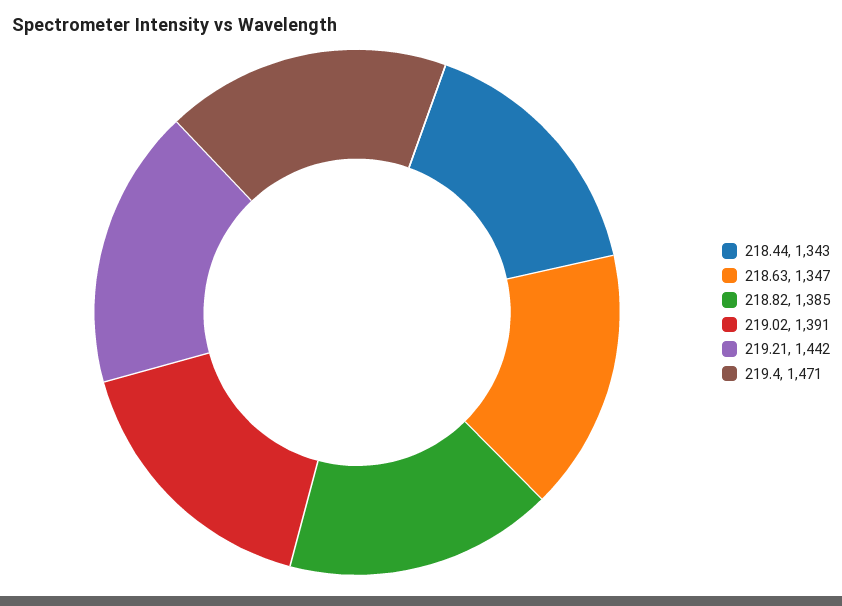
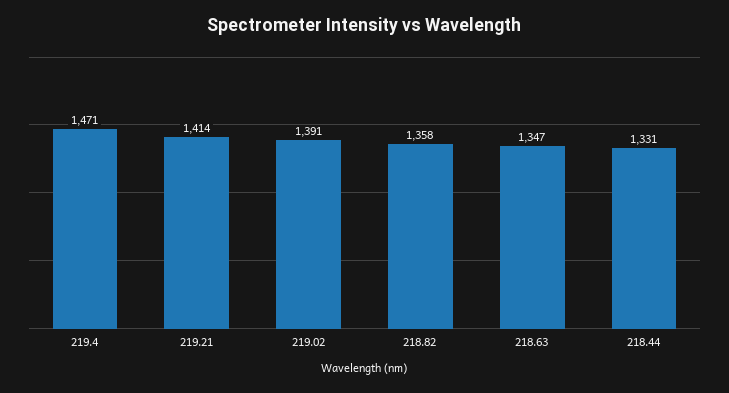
218.44: 1343 -> 1331
218.82: 1385 -> 1358
219.21: 1442 -> 1414

